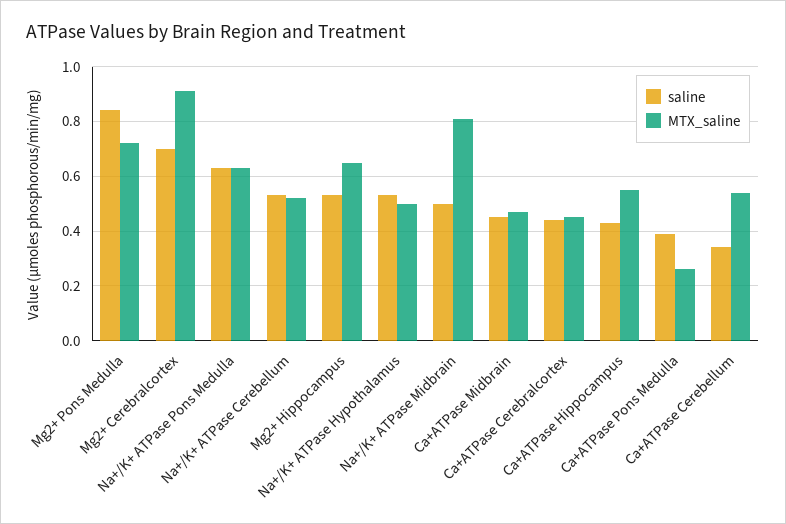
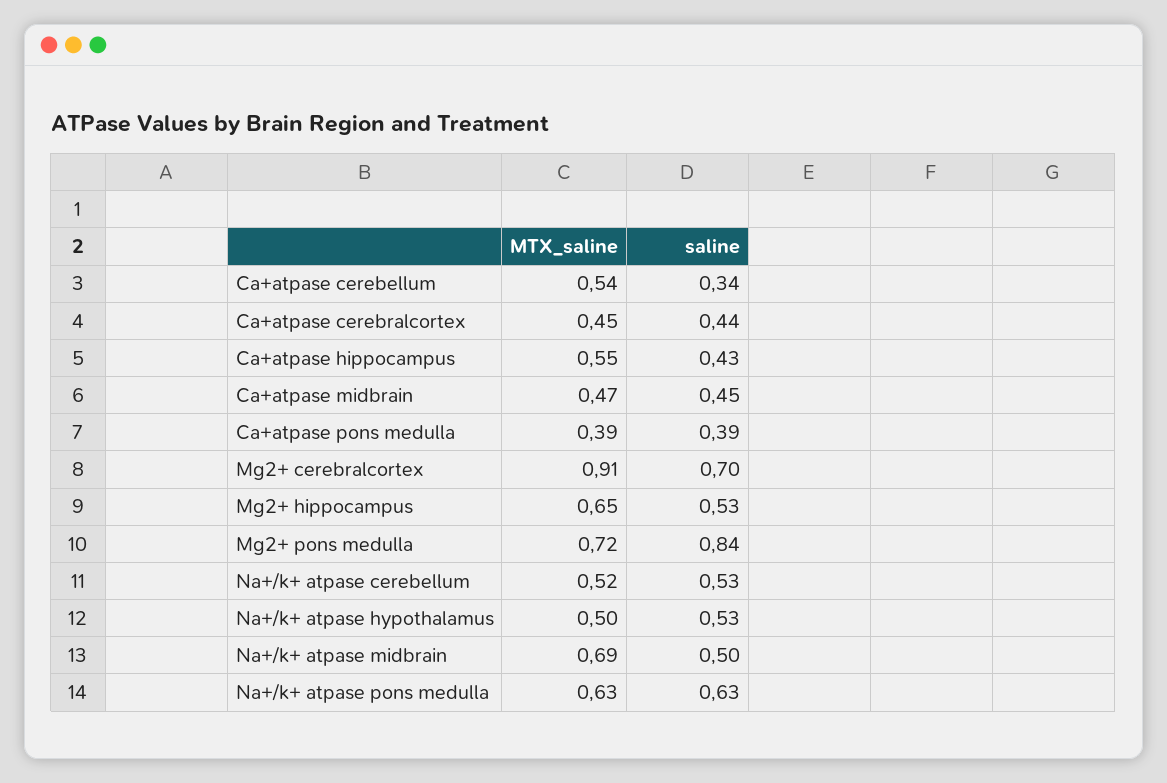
MTX_saline, Na+/K+ ATPase Midbrain: 0.8 -> 0.69
MTX_saline, Ca+ATPase Pons Medulla: 0.25 -> 0.39

